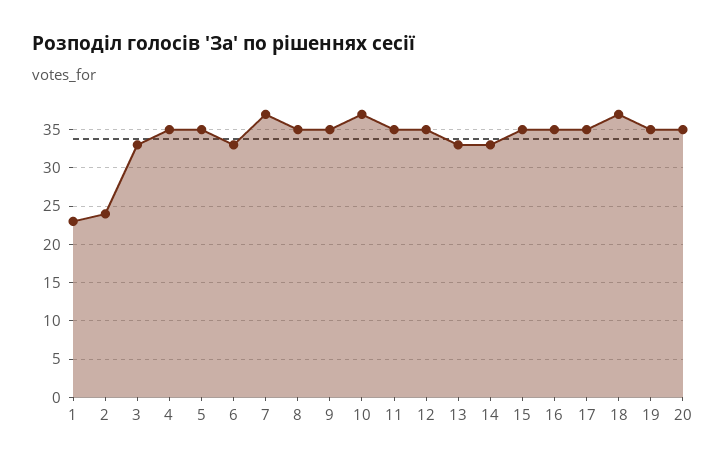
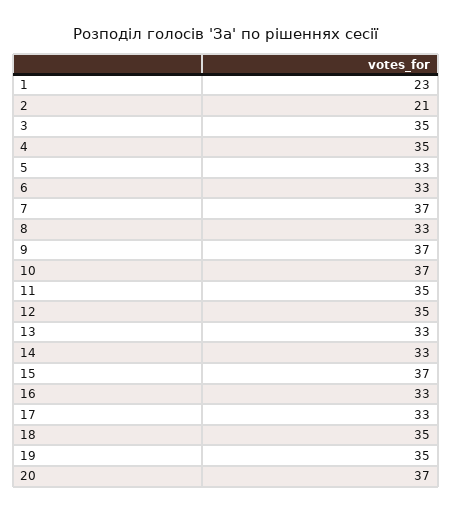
2: 24 -> 21
3: 33 -> 35
5: 35 -> 33
8: 35 -> 33
9: 35 -> 37
15: 35 -> 37
16: 35 -> 33
17: 35 -> 33
18: 37 -> 35
20: 35 -> 37

